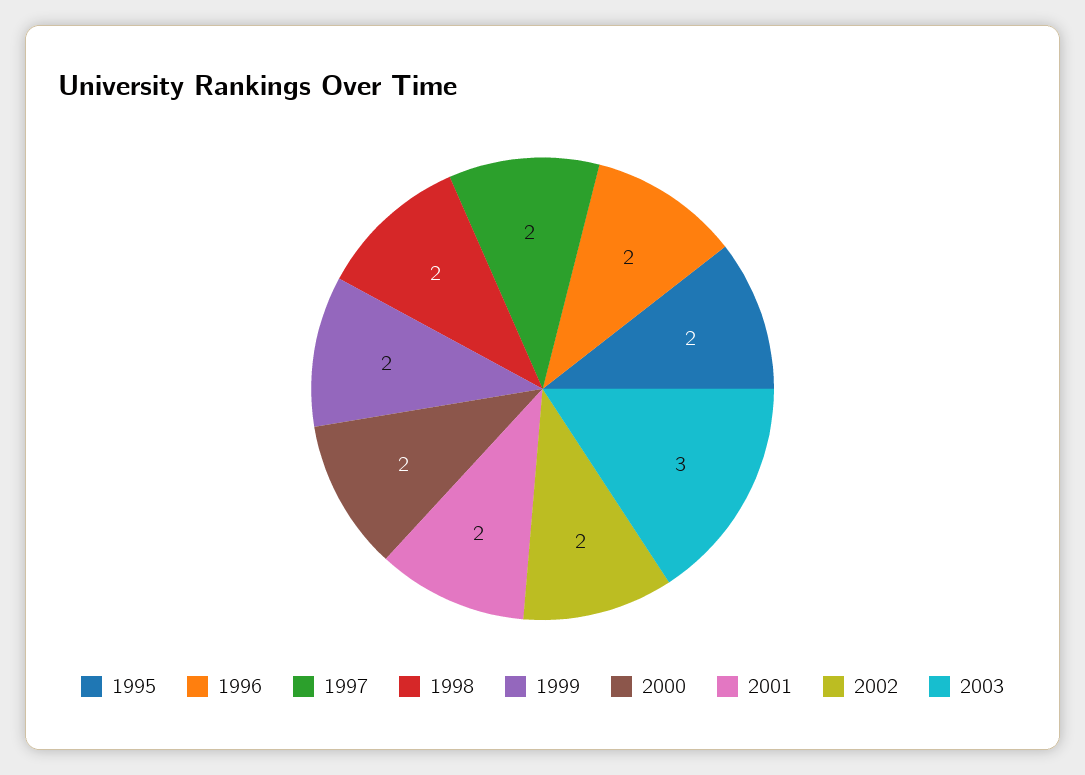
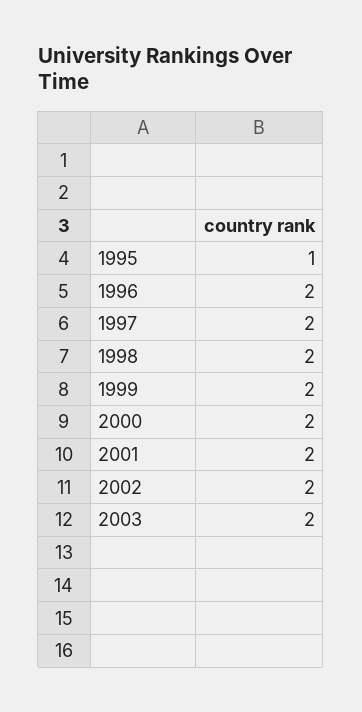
1995: 2 -> 1
2003: 3 -> 2

